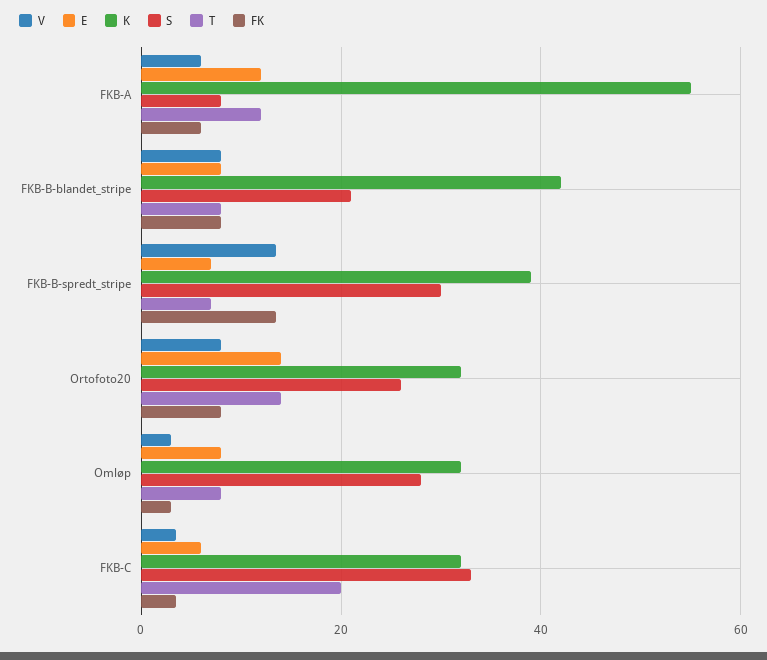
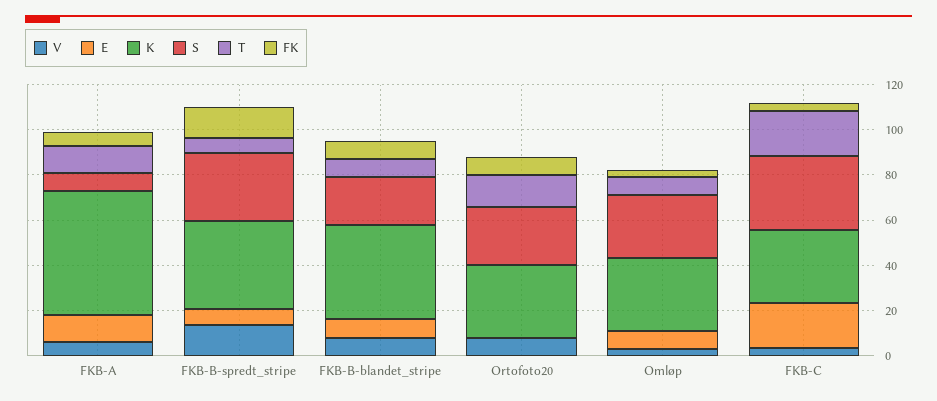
E, Ortofoto20: 14 -> 0
E, FKB-C: 6 -> 20

